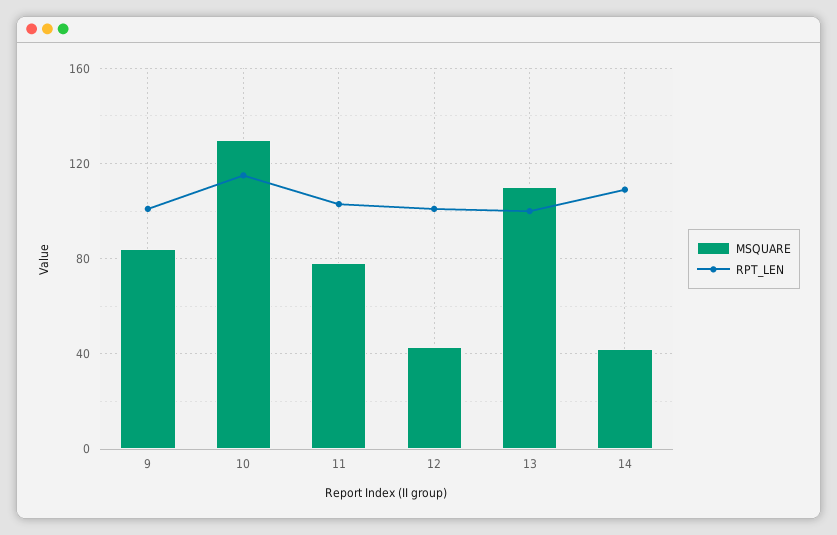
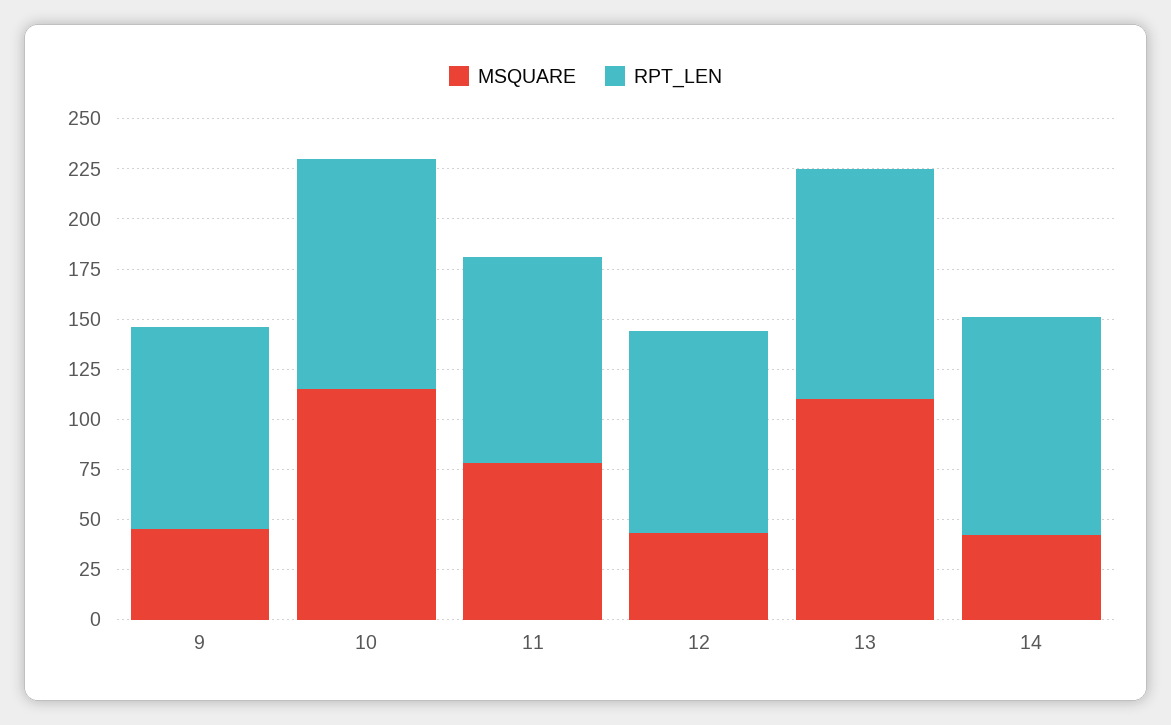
MSQUARE, 9: 85 -> 45
MSQUARE, 10: 130 -> 115
RPT_LEN, 13: 100 -> 115

